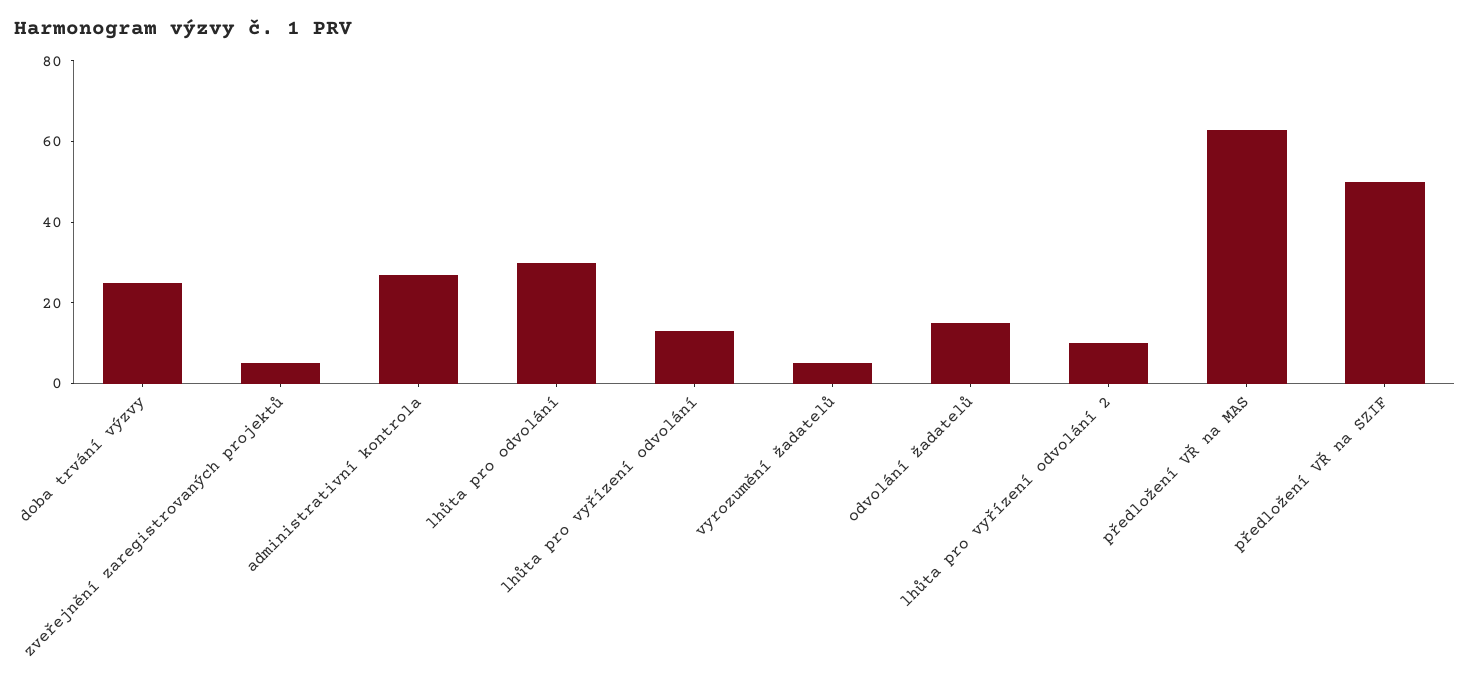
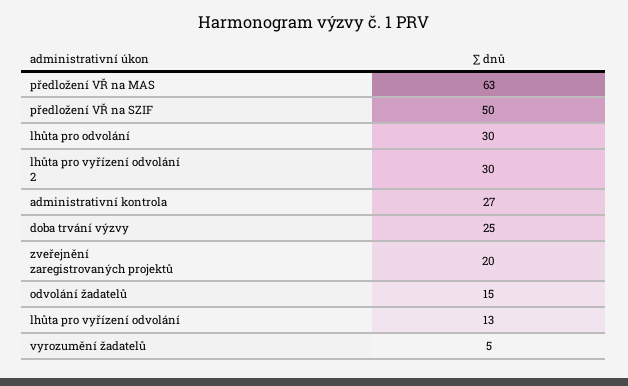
zveřejnění zaregistrovaných projektů: 5 -> 20
lhůta pro vyřízení odvolání 2: 10 -> 30

